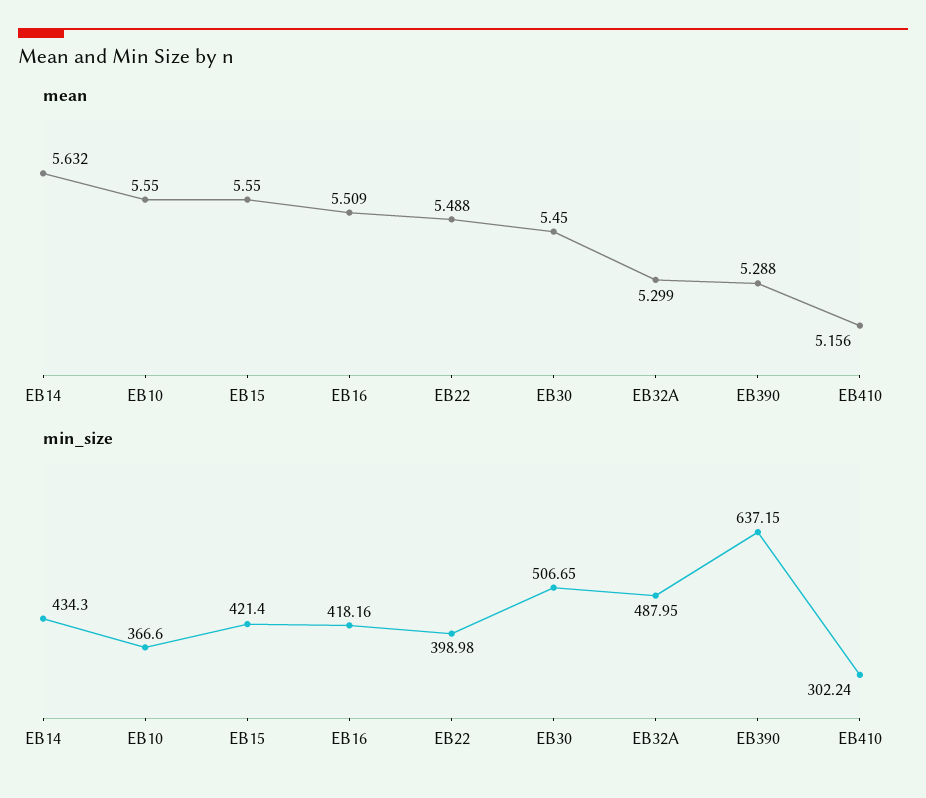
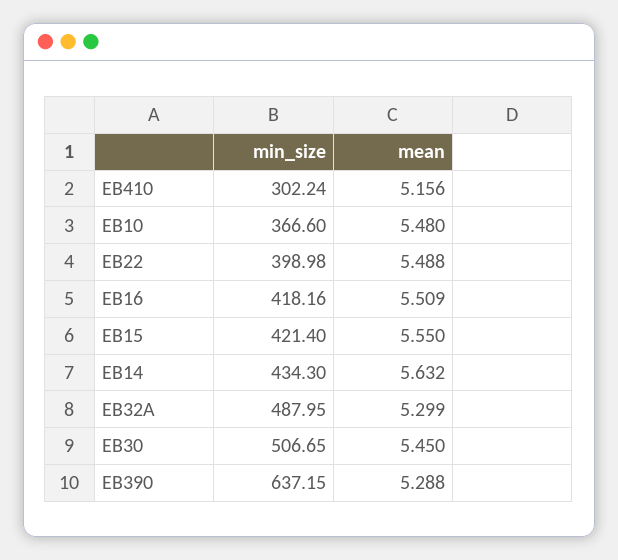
mean, EB10: 5.55 -> 5.48

